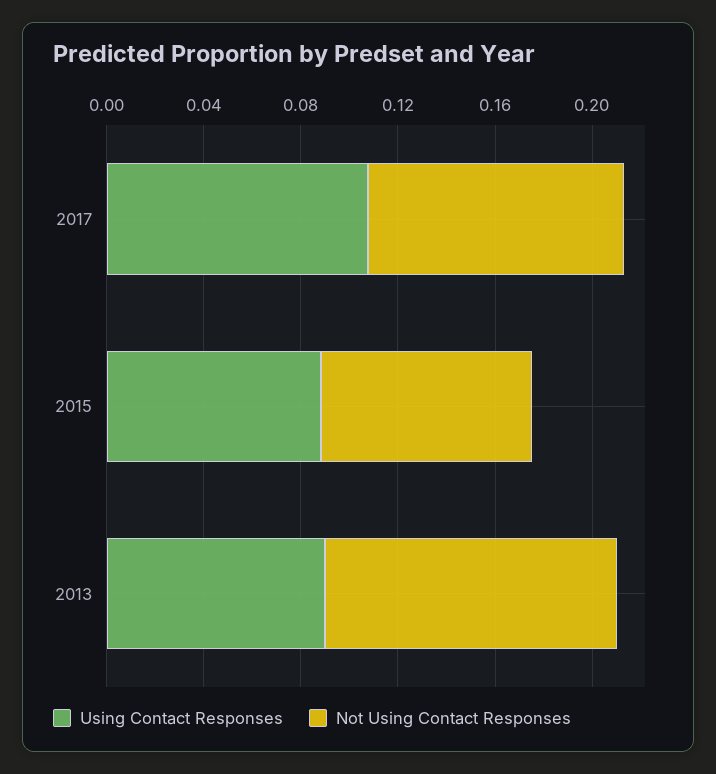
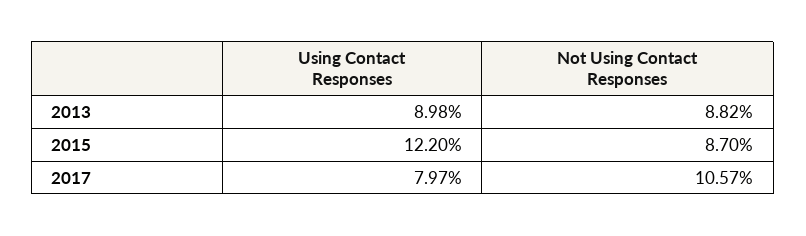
Using Contact Responses, 2017: 0.11 -> 0.0797
Using Contact Responses, 2015: 0.09 -> 0.122
Not Using Contact Responses, 2013: 0.12 -> 0.0882

